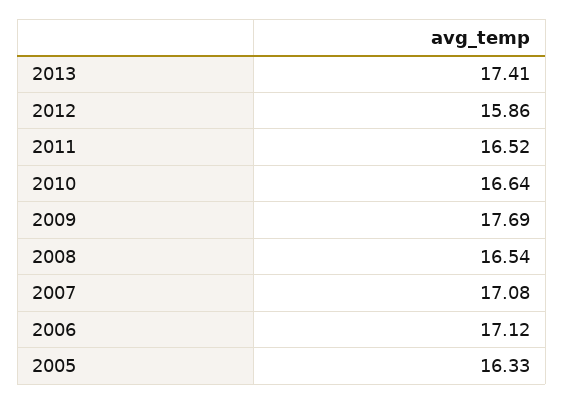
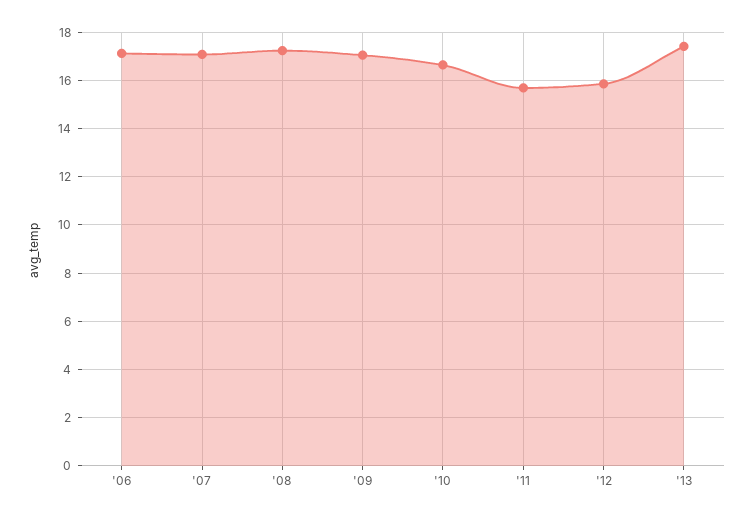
2011: 16.52 -> 15.75
2009: 17.69 -> 17
2008: 16.54 -> 17.25
2005: 16.33 -> none

